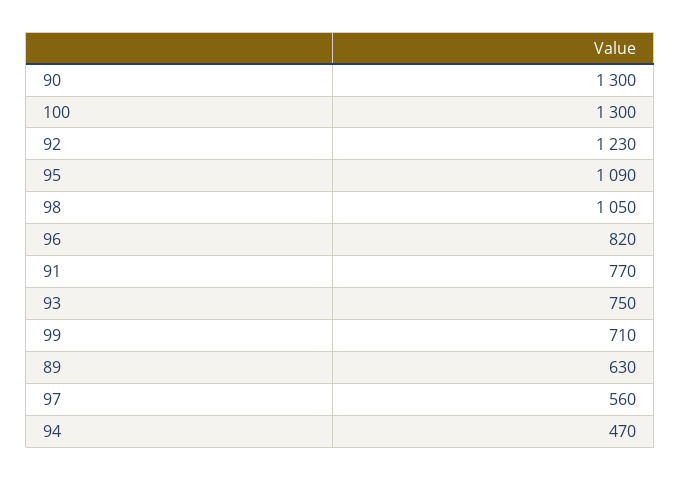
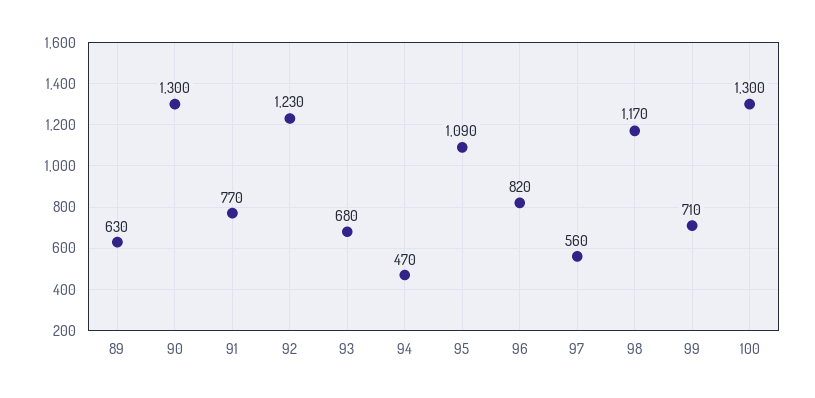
98: 1050 -> 1170
93: 750 -> 680

